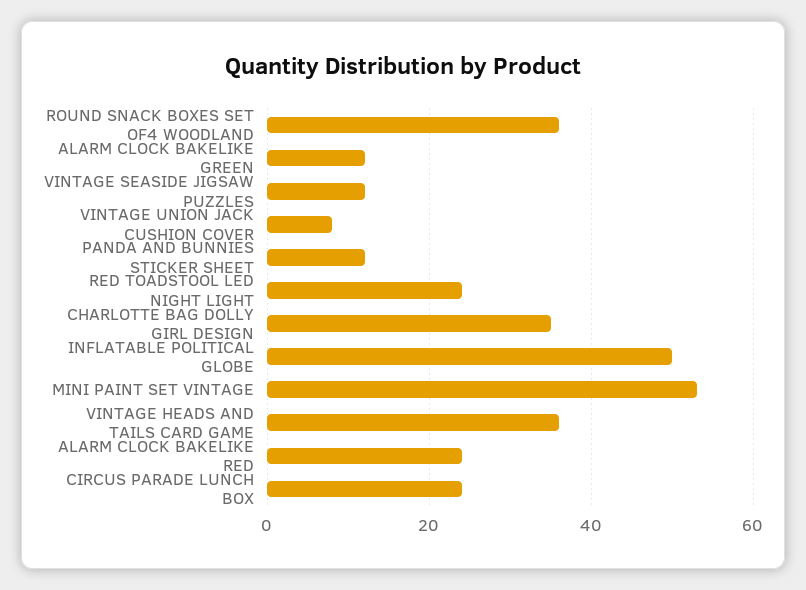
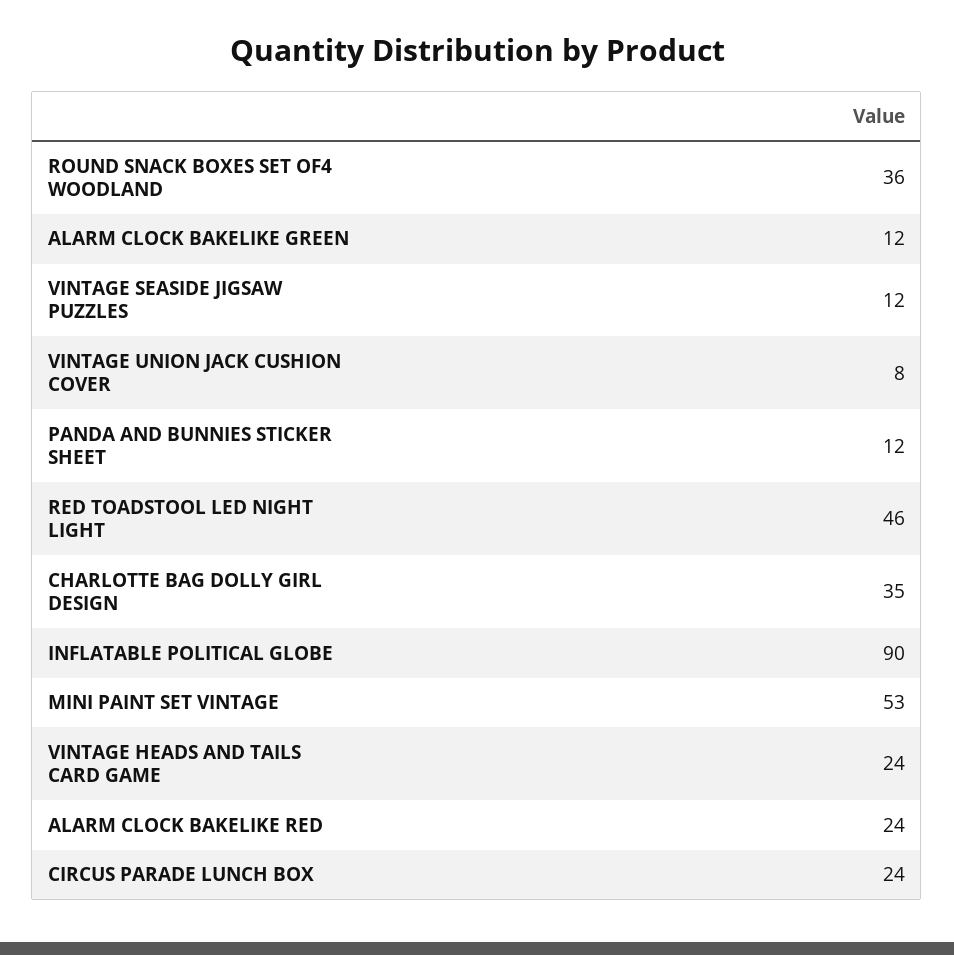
RED TOADSTOOL LED NIGHT LIGHT: 25 -> 46
INFLATABLE POLITICAL GLOBE: 50 -> 90
VINTAGE HEADS AND TAILS CARD GAME: 35 -> 24

